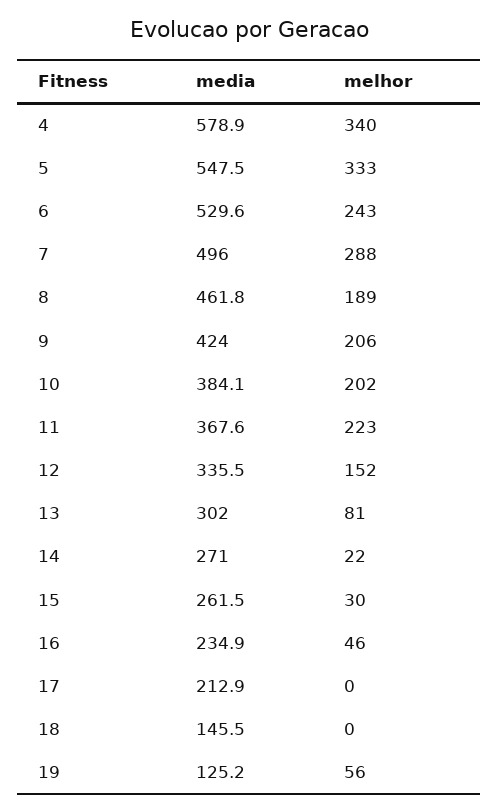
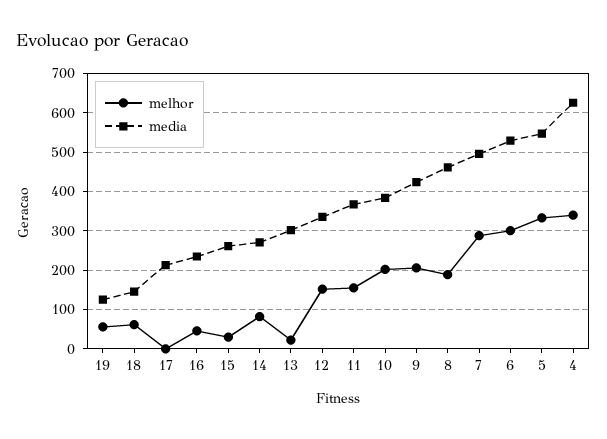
media, 4: 578.9 -> 620
melhor, 6: 243 -> 300
melhor, 11: 223 -> 160
melhor, 13: 81 -> 20
melhor, 14: 22 -> 80
melhor, 18: 0 -> 60

